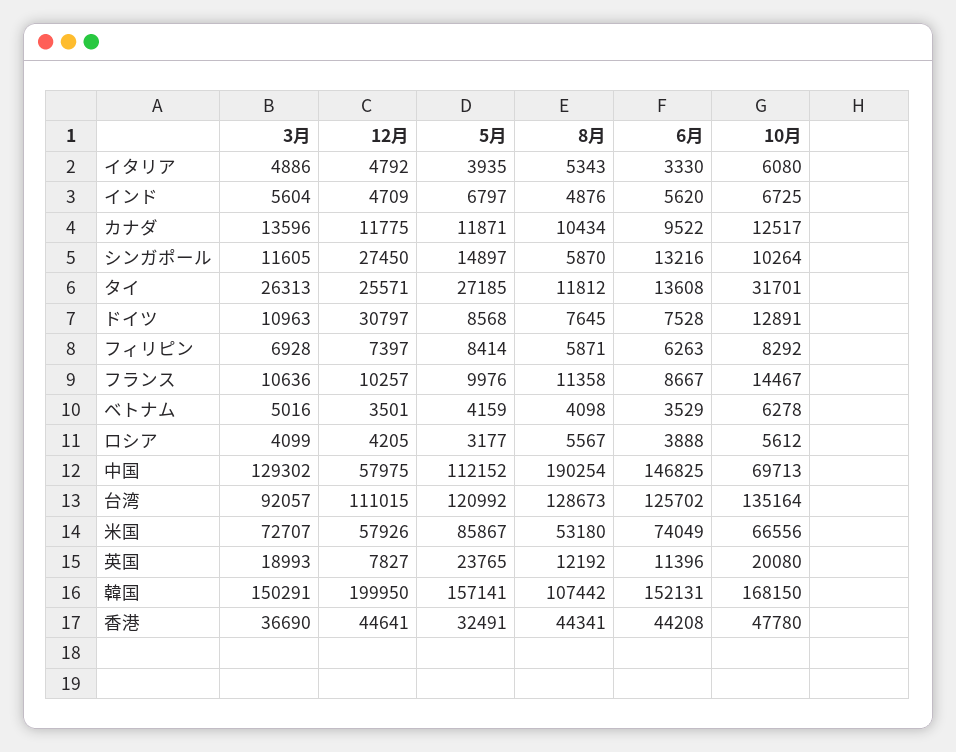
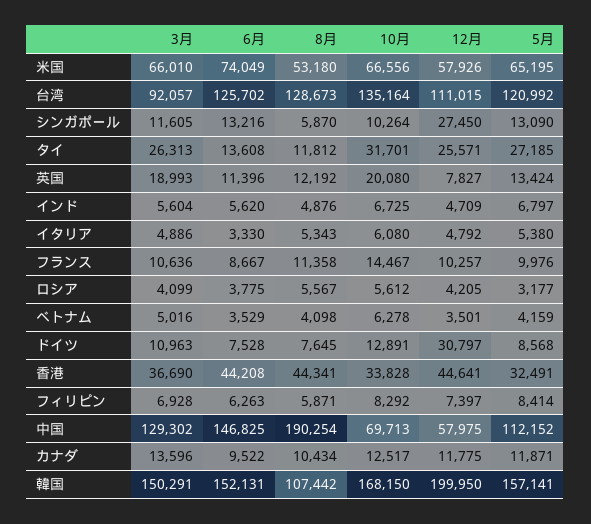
5月, イタリア: 3935 -> 5380
5月, シンガポール: 14897 -> 13090
6月, ロシア: 3888 -> 3775
3月, 米国: 72707 -> 66010
5月, 米国: 85867 -> 65195
5月, 英国: 23765 -> 13424
10月, 香港: 47780 -> 33828

